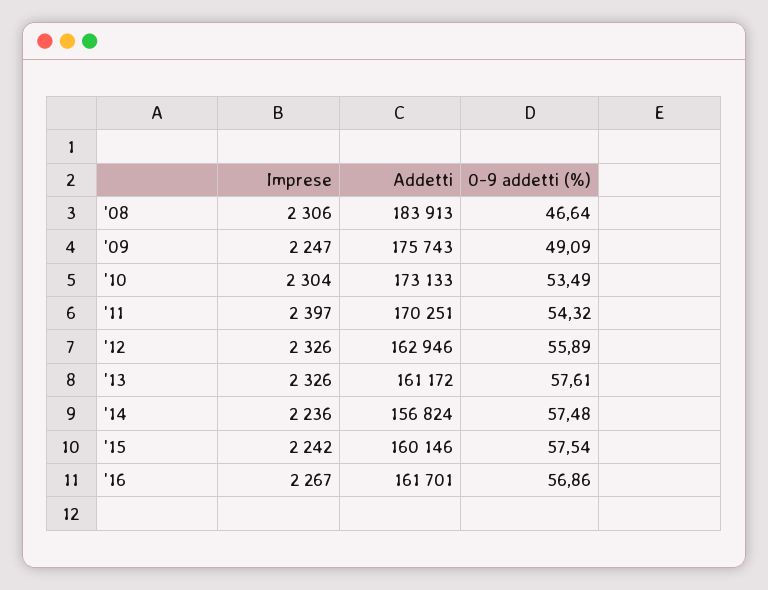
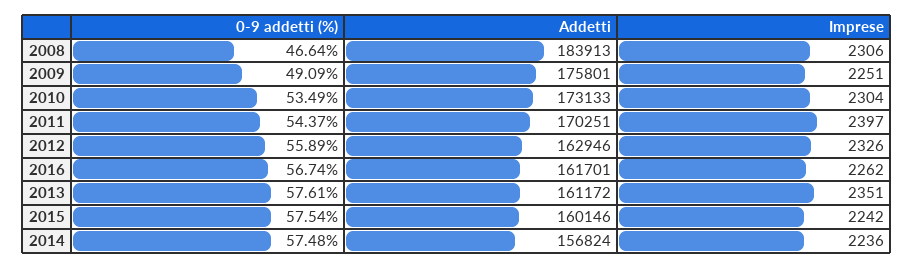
Imprese, '09: 2247 -> 2251
Addetti, '09: 175743 -> 175801
0-9 addetti (%), '11: 54.32 -> 54.37
Imprese, '13: 2326 -> 2351
Imprese, '16: 2267 -> 2262
0-9 addetti (%), '16: 56.86 -> 56.74

